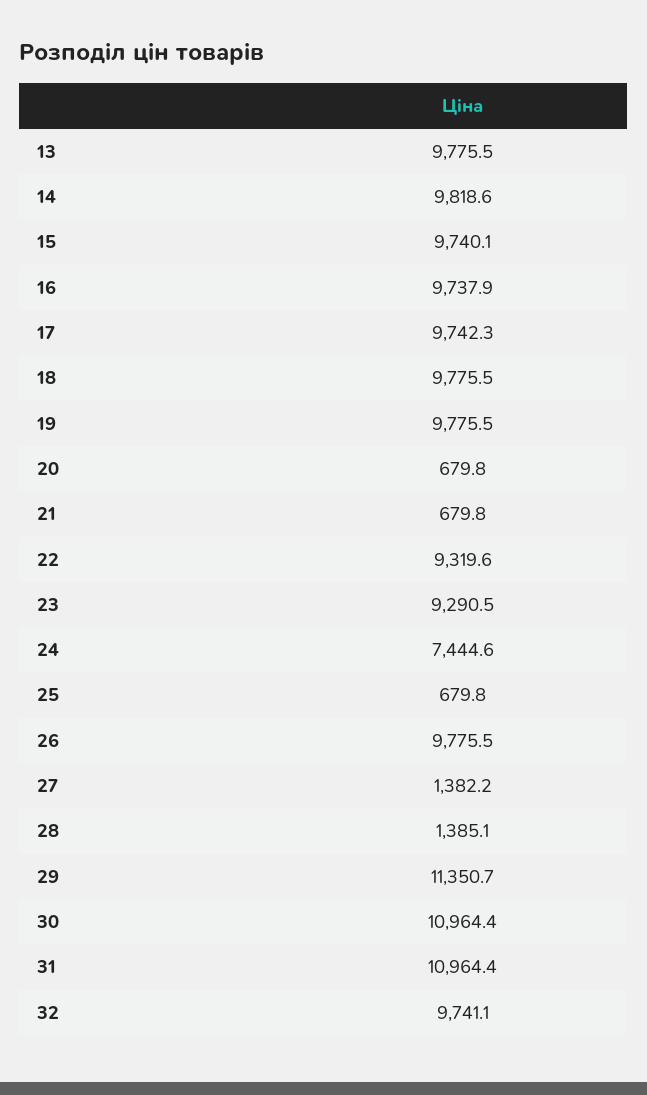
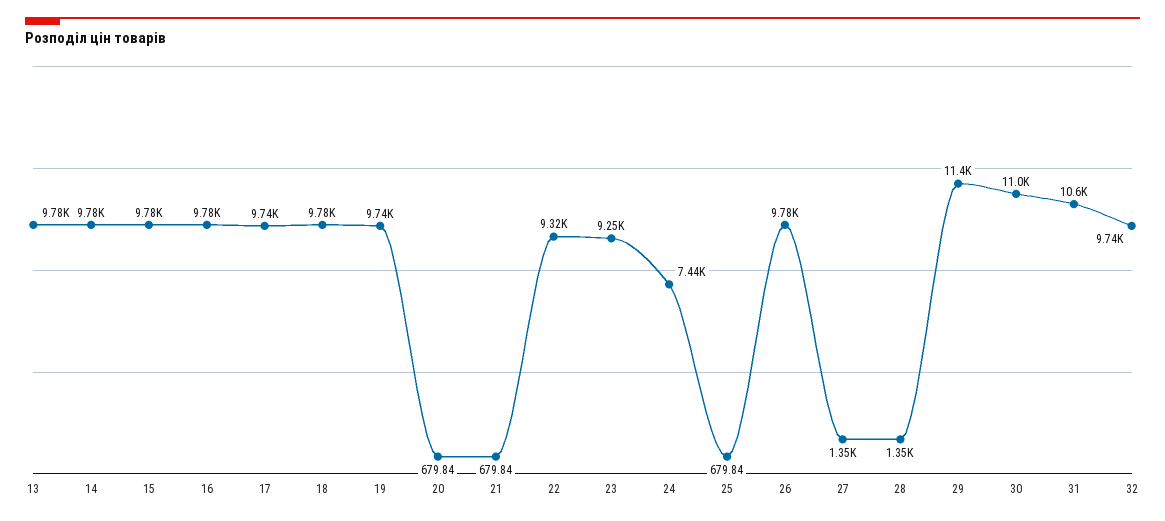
14: 9818.6 -> 9780
15: 9740.1 -> 9780
16: 9737.9 -> 9780
19: 9775.5 -> 9740
23: 9290.5 -> 9250
27: 1382.2 -> 1350
28: 1385.1 -> 1350
31: 10964.4 -> 10600

